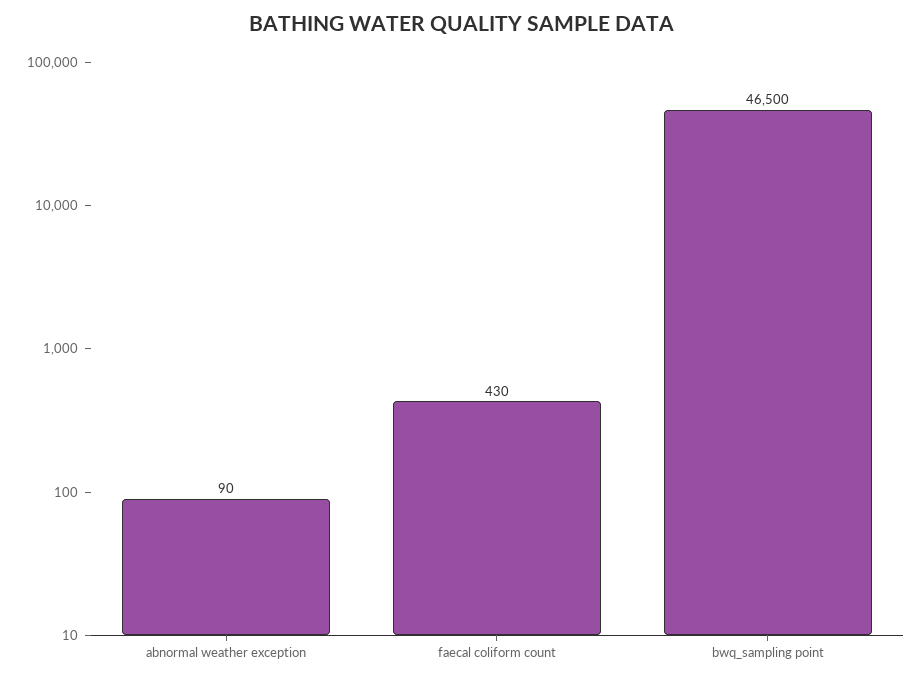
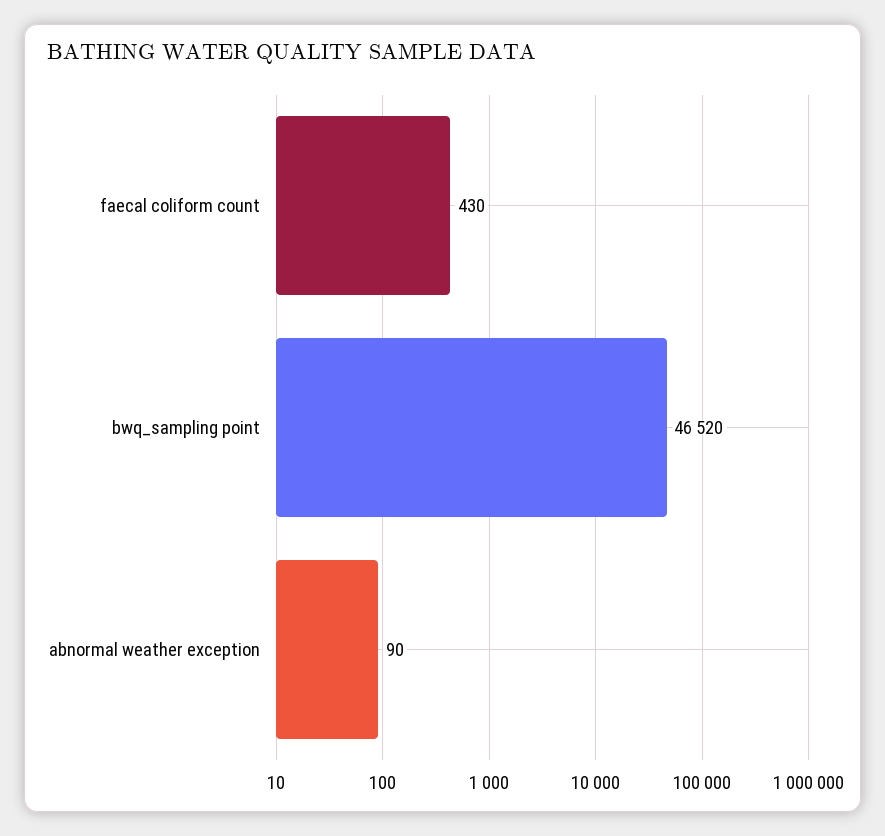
bwq_sampling point: 46500 -> 46520

